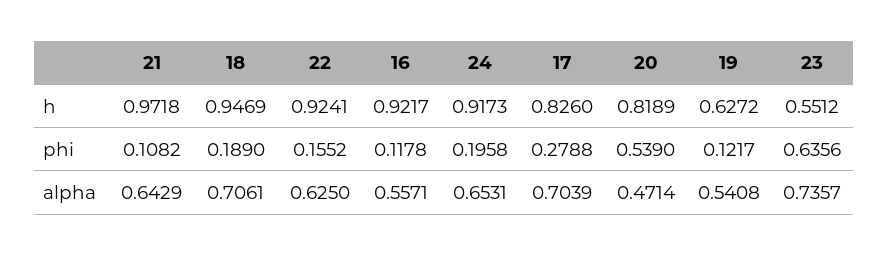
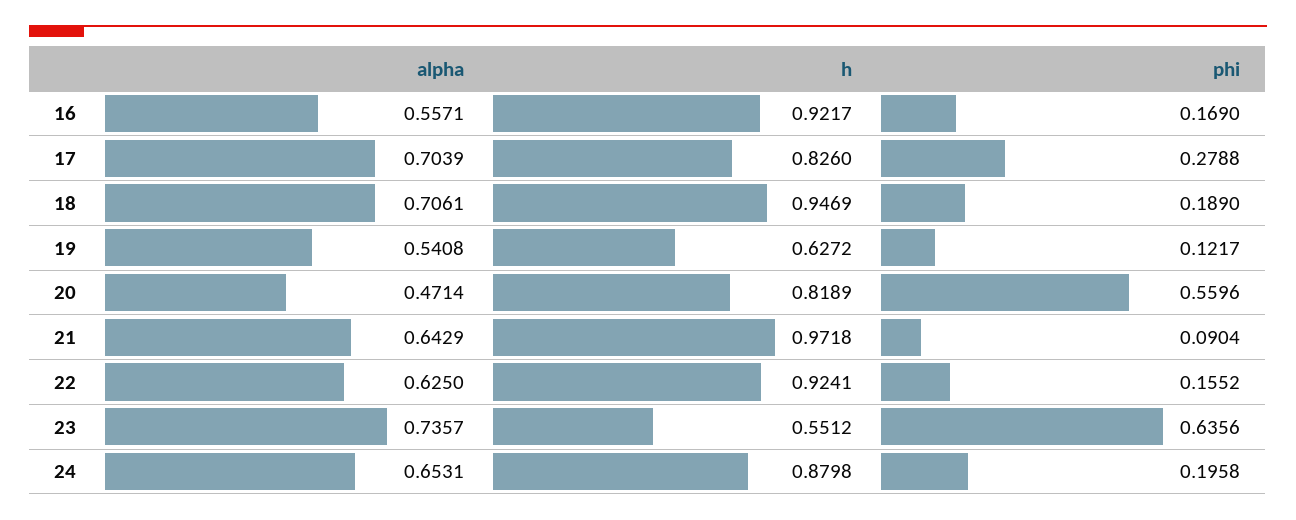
24, h: 0.9173 -> 0.8798
21, phi: 0.1082 -> 0.0904
16, phi: 0.1178 -> 0.169
20, phi: 0.539 -> 0.5596

